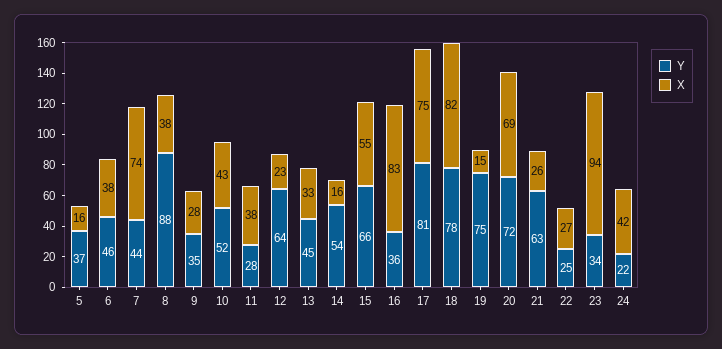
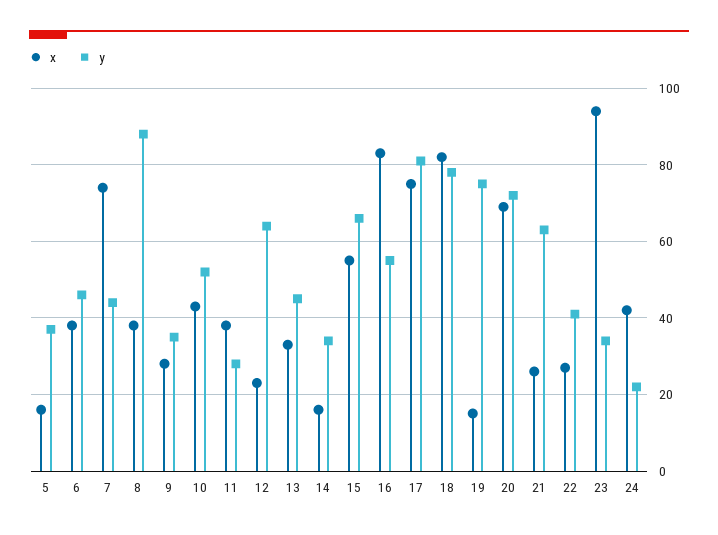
Y, 14: 54 -> 35
Y, 16: 36 -> 55
Y, 22: 25 -> 40

